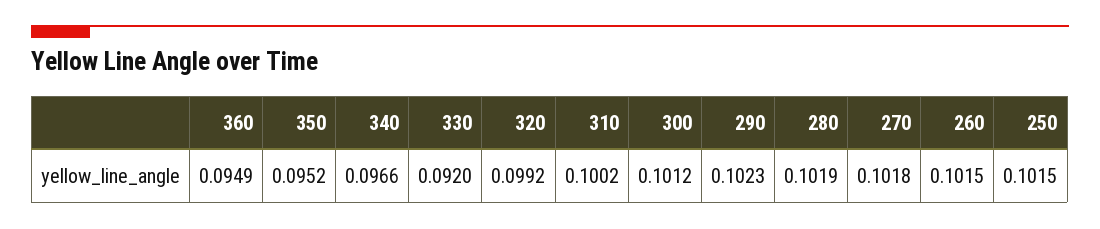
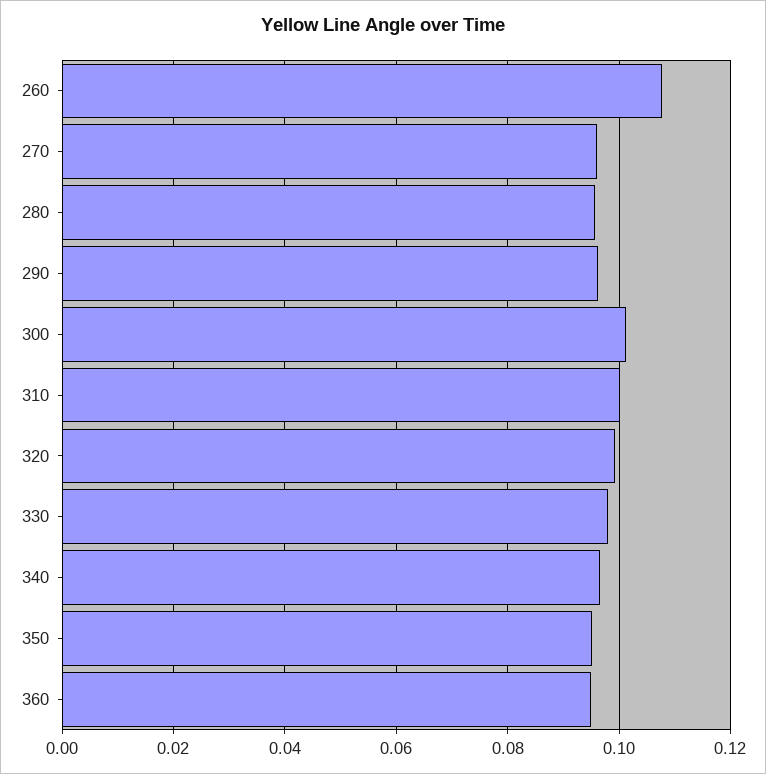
330: 0.092 -> 0.098
290: 0.1023 -> 0.096
280: 0.1019 -> 0.096
270: 0.1018 -> 0.096
260: 0.1015 -> 0.108
250: 0.1015 -> none

